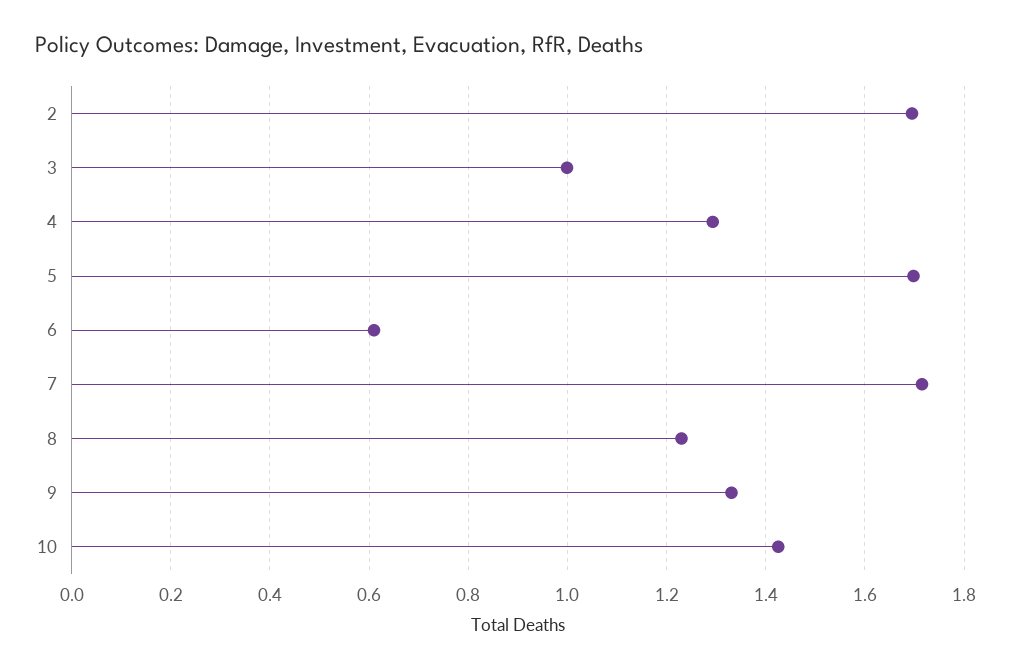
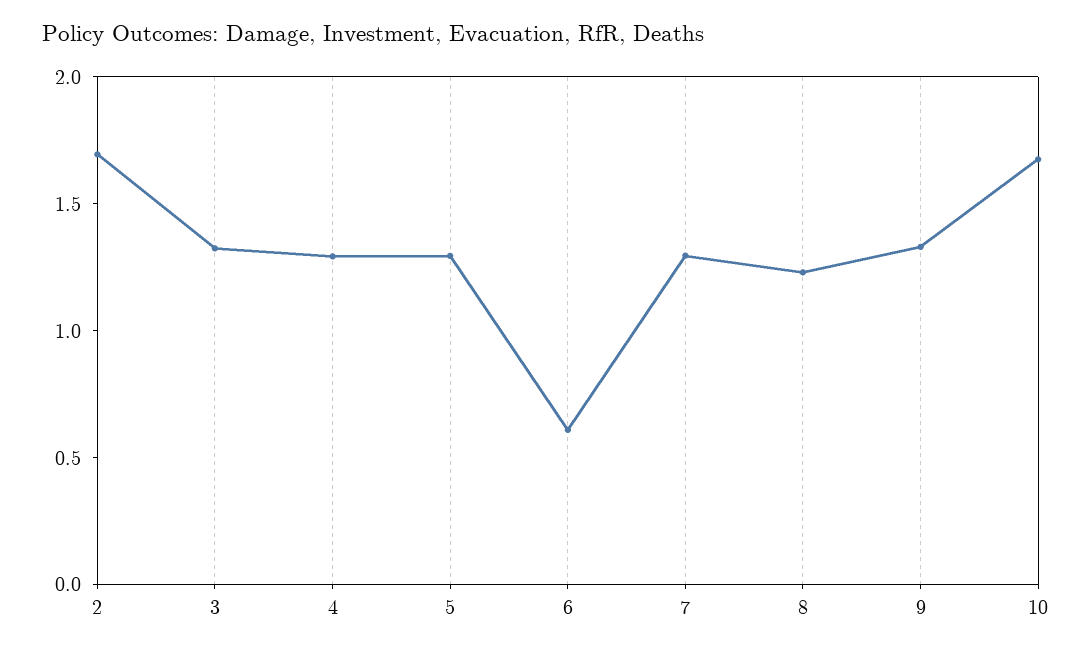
3: 1 -> 1.3
5: 1.7 -> 1.3
7: 1.72 -> 1.3
10: 1.42 -> 1.7

